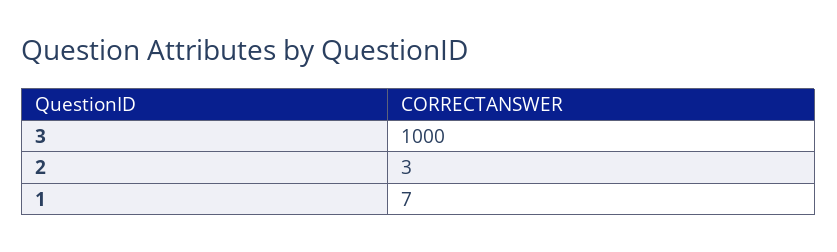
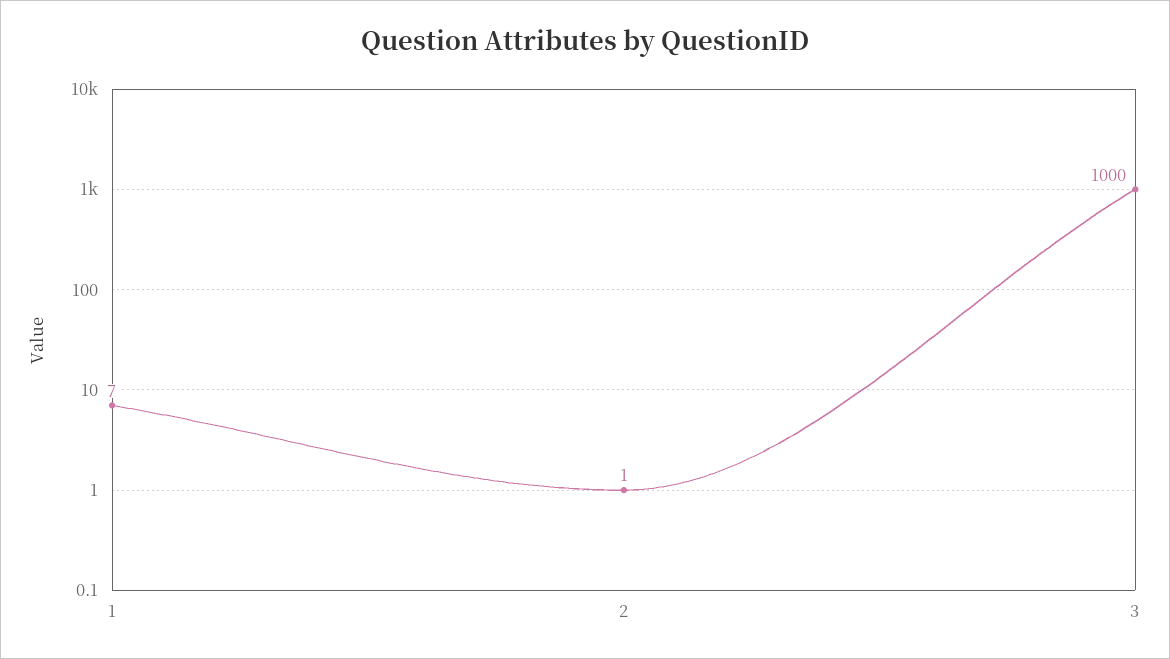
2: 3 -> 1

